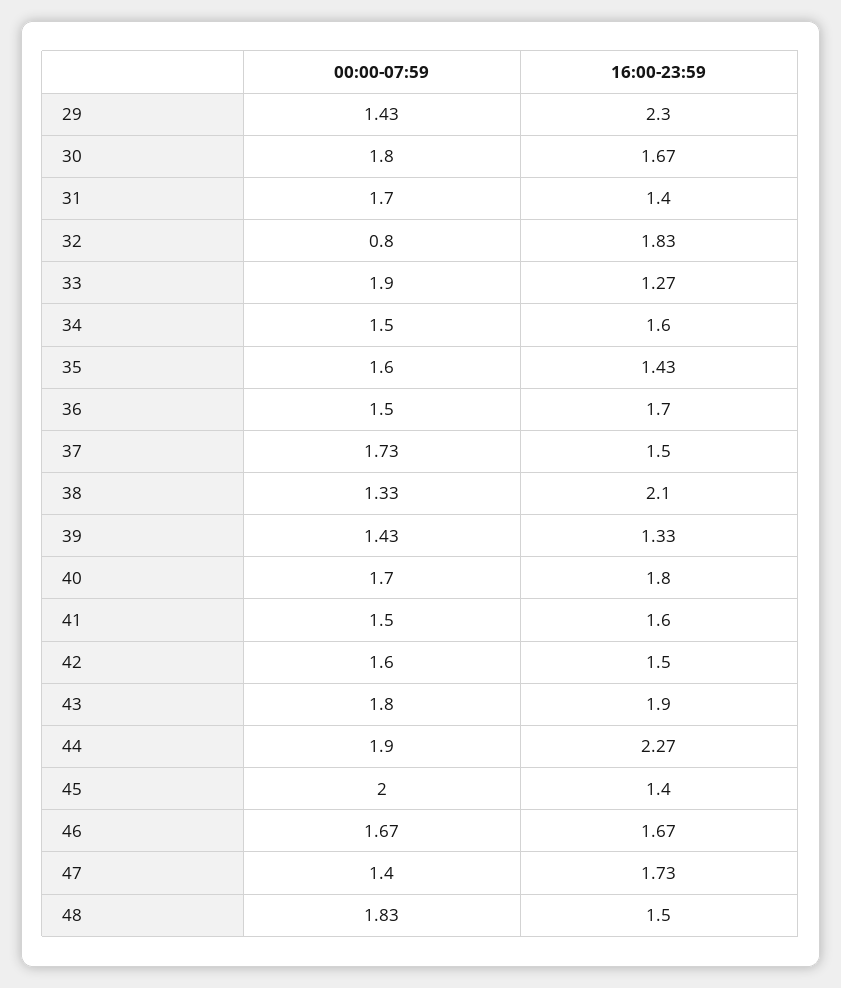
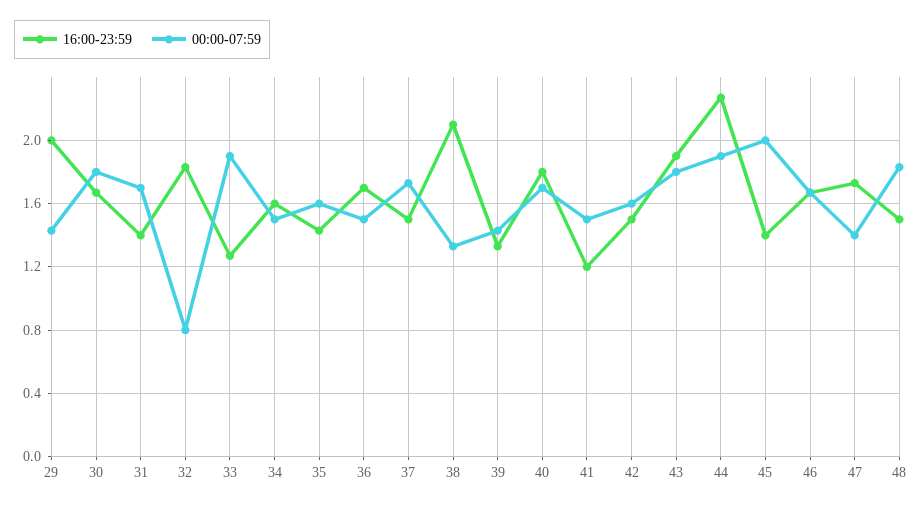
16:00-23:59, 29: 2.3 -> 2
16:00-23:59, 41: 1.6 -> 1.2

